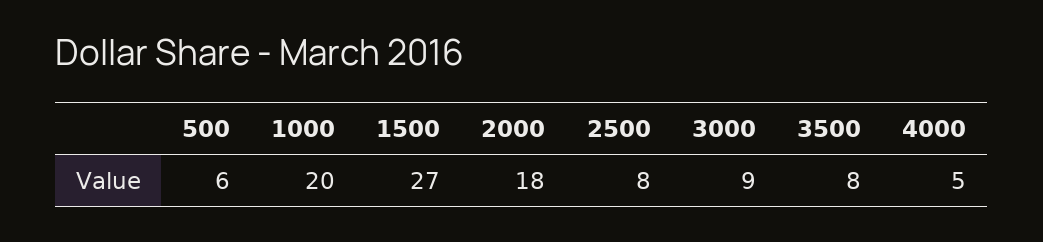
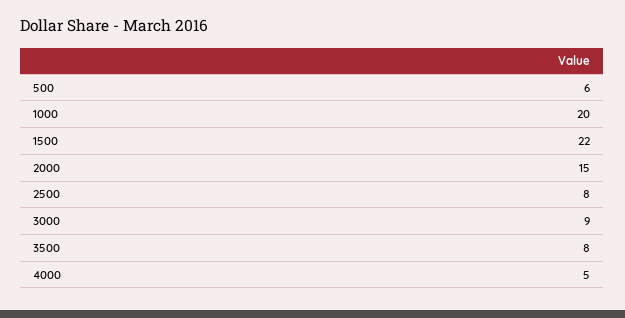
1500: 27 -> 22
2000: 18 -> 15

